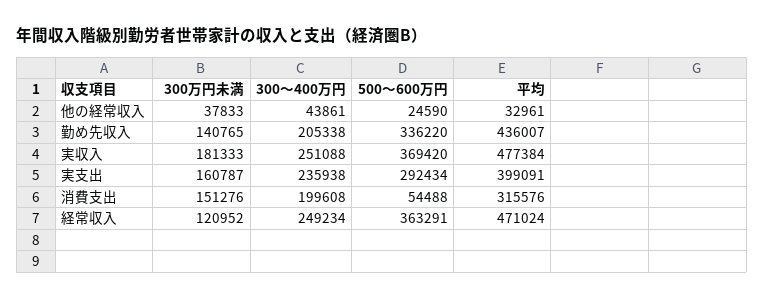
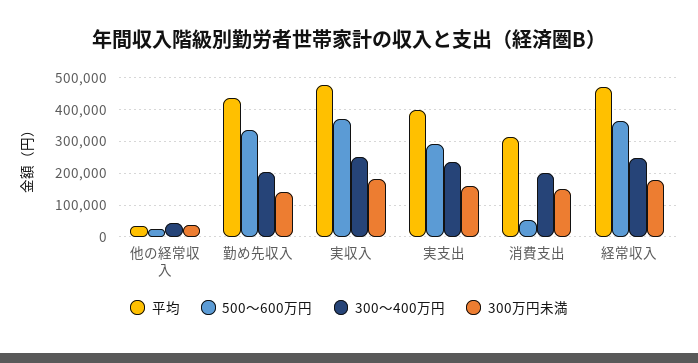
300万円未満, 経常収入: 120952 -> 180000

